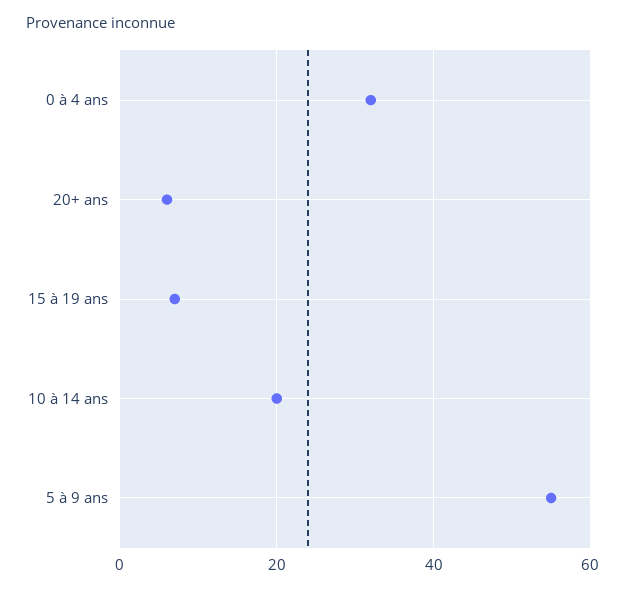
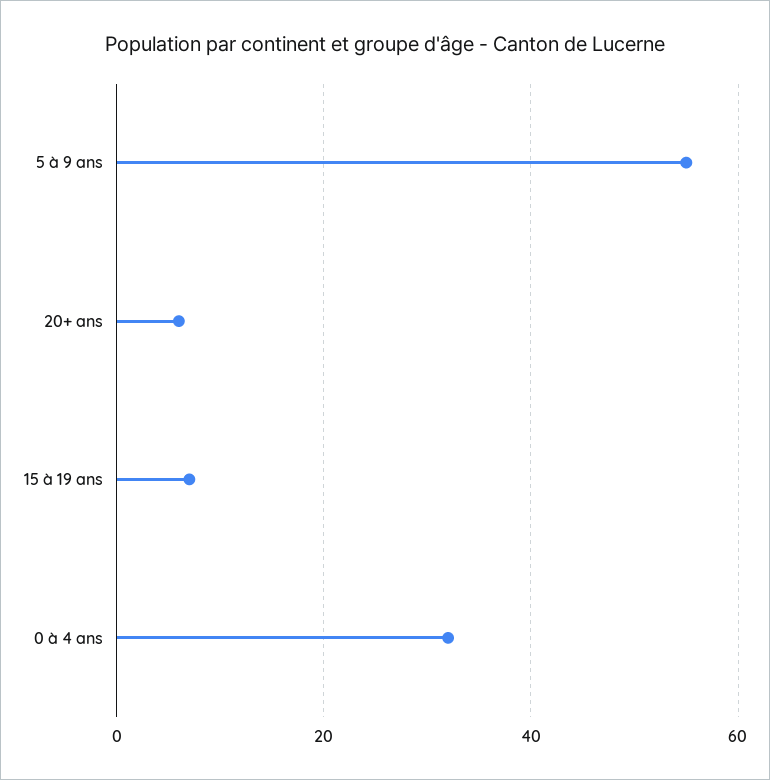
10 à 14 ans: 20 -> none

